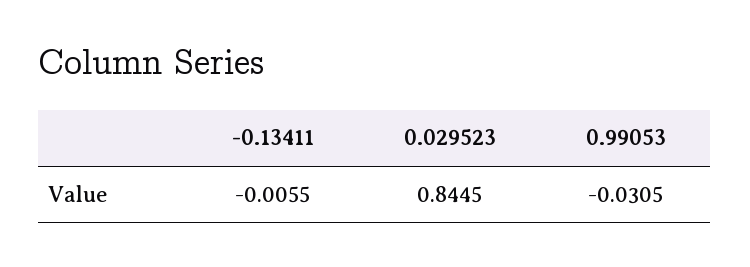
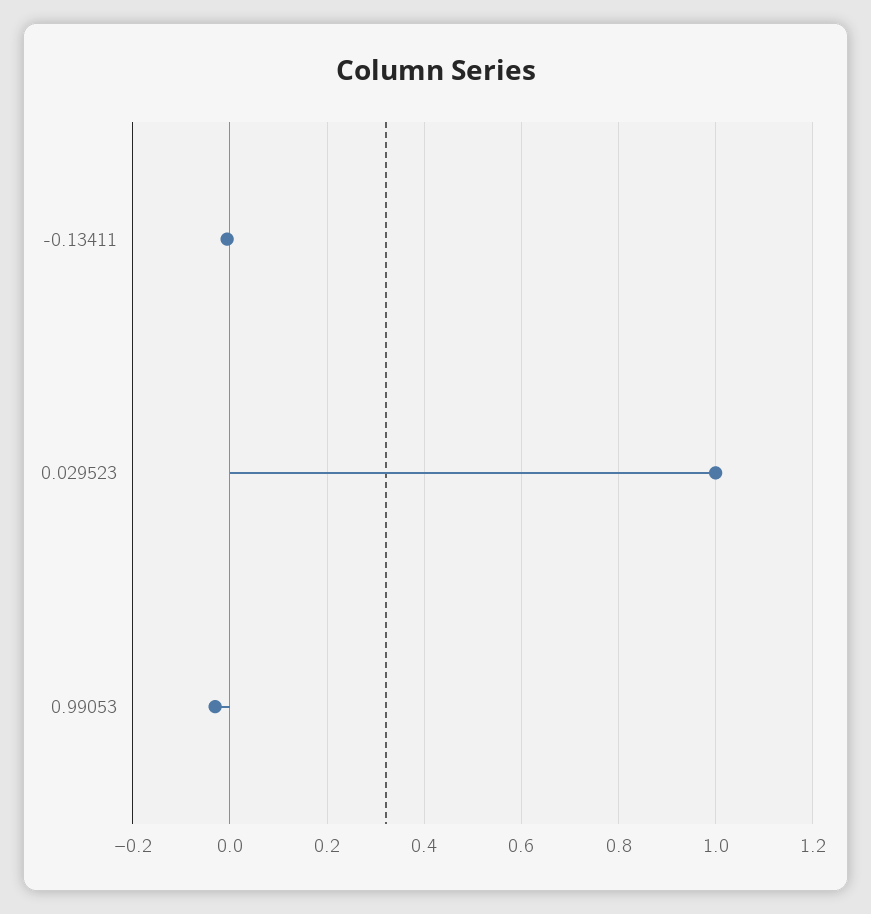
0.029523: 0.8445 -> 1

